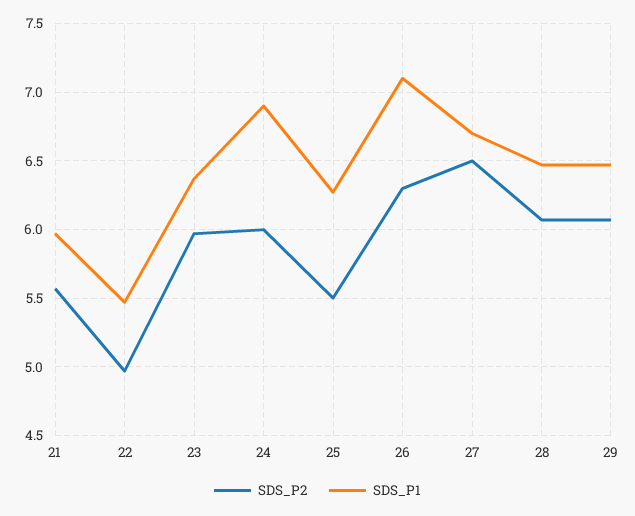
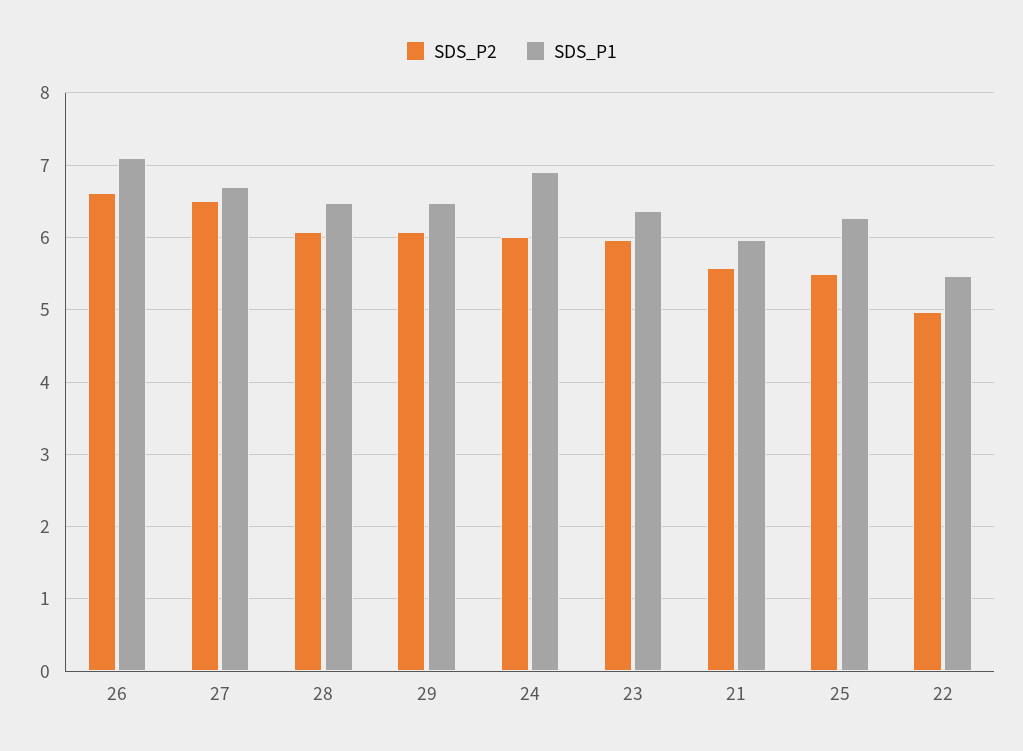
SDS_P2, 26: 6.3 -> 6.6

